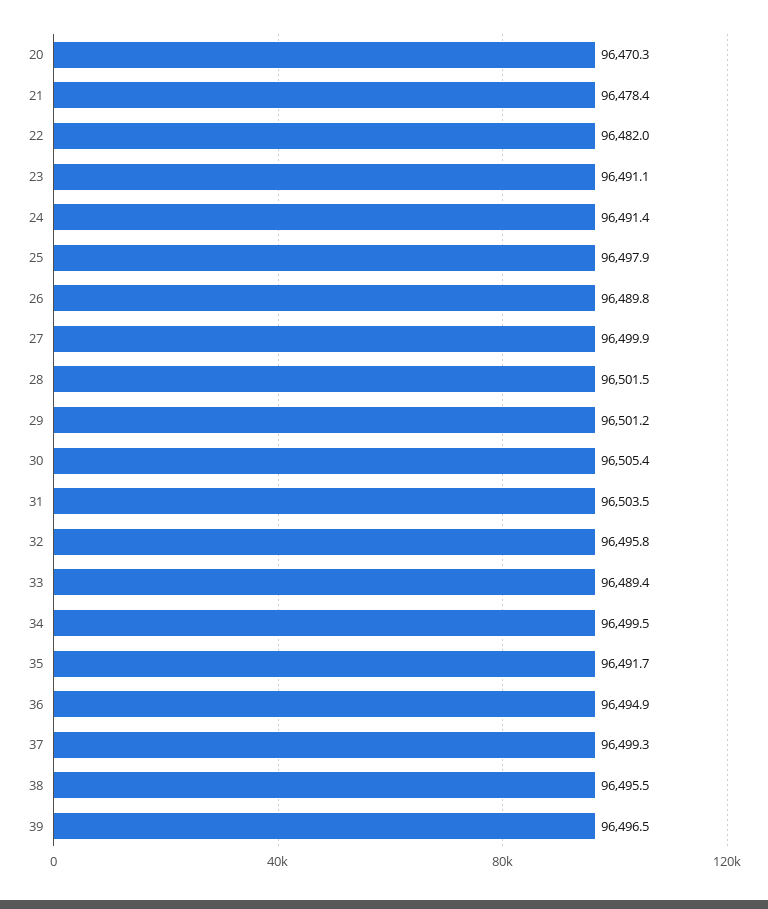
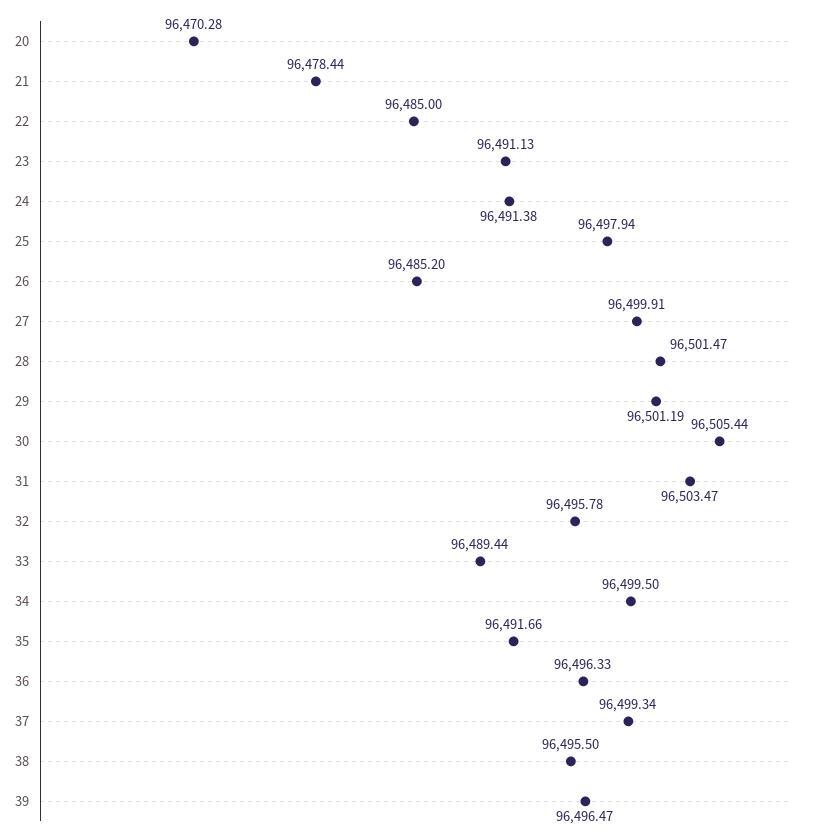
22: 96482 -> 96485
26: 96489.8 -> 96485.2
36: 96494.9 -> 96496.33

